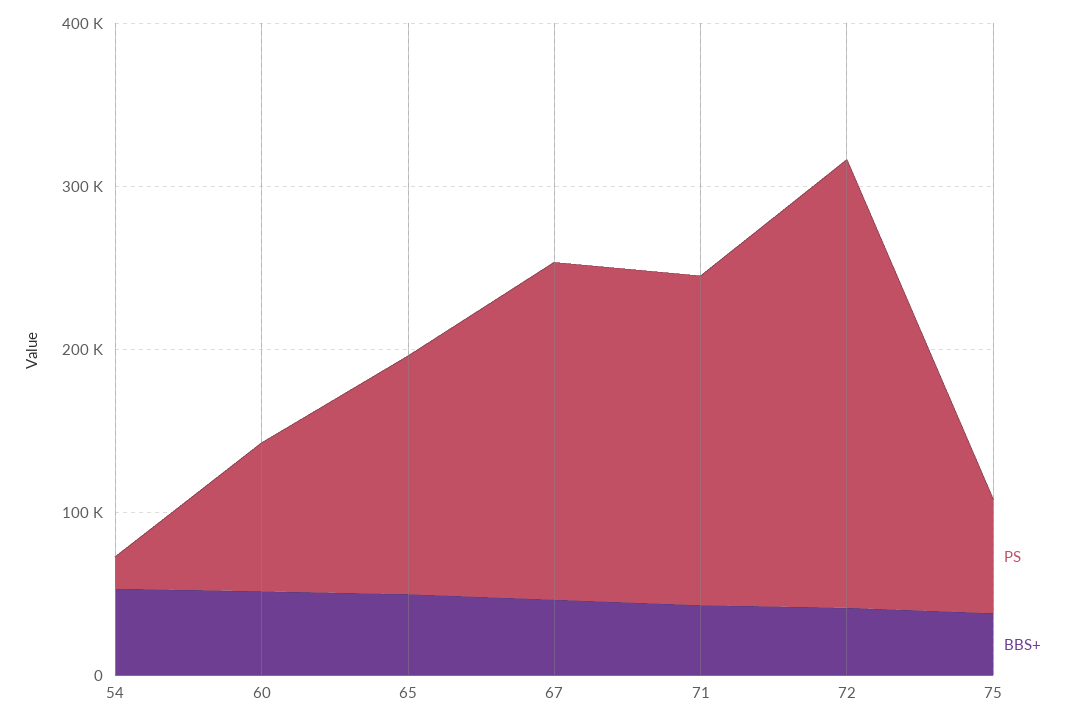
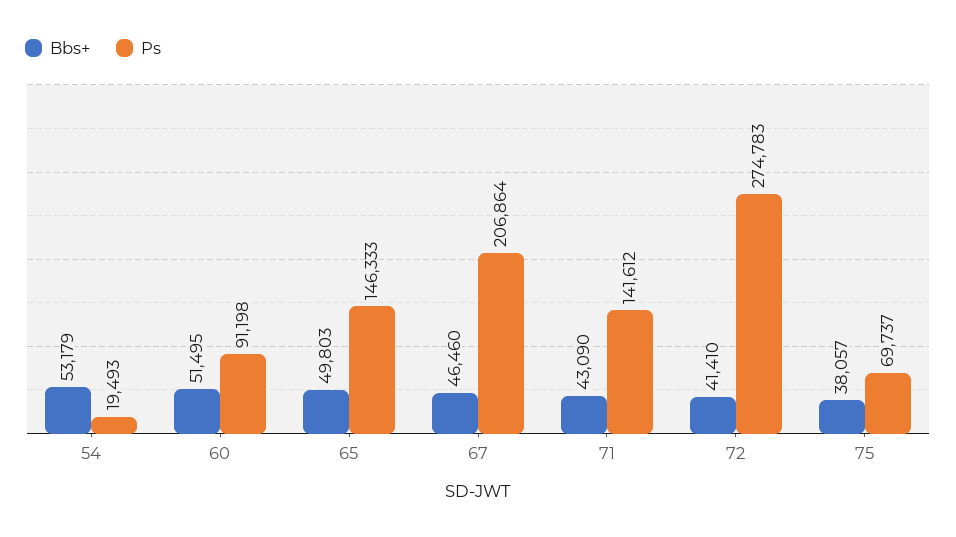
PS, 71: 200000 -> 141612

